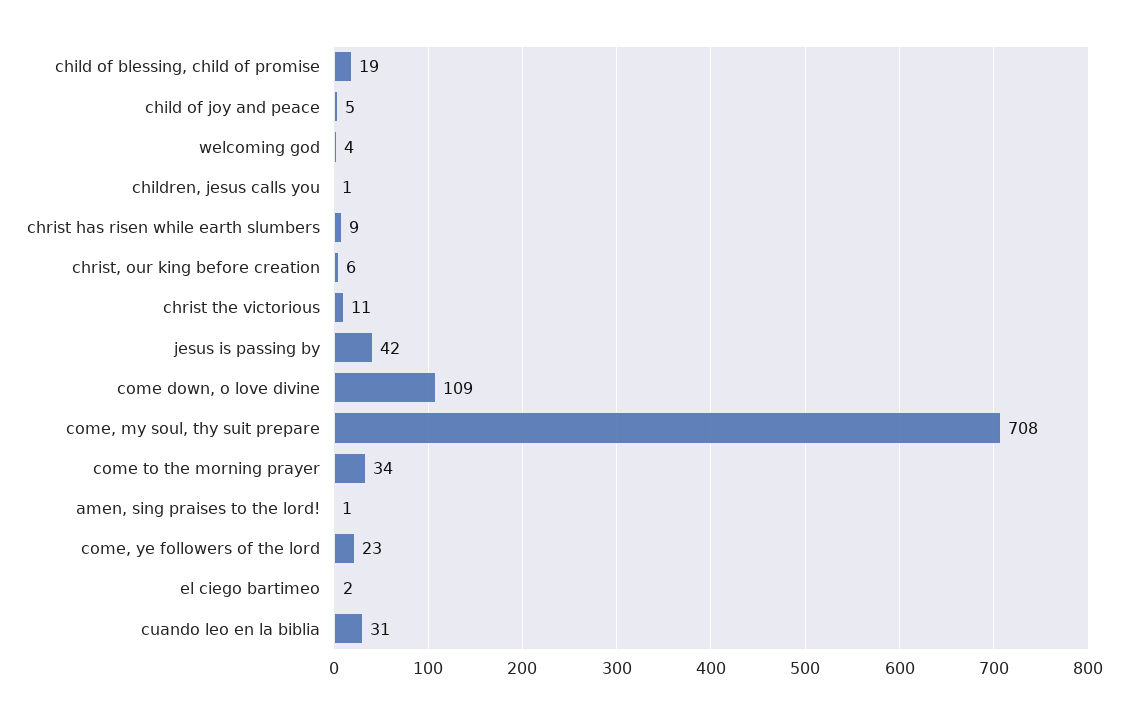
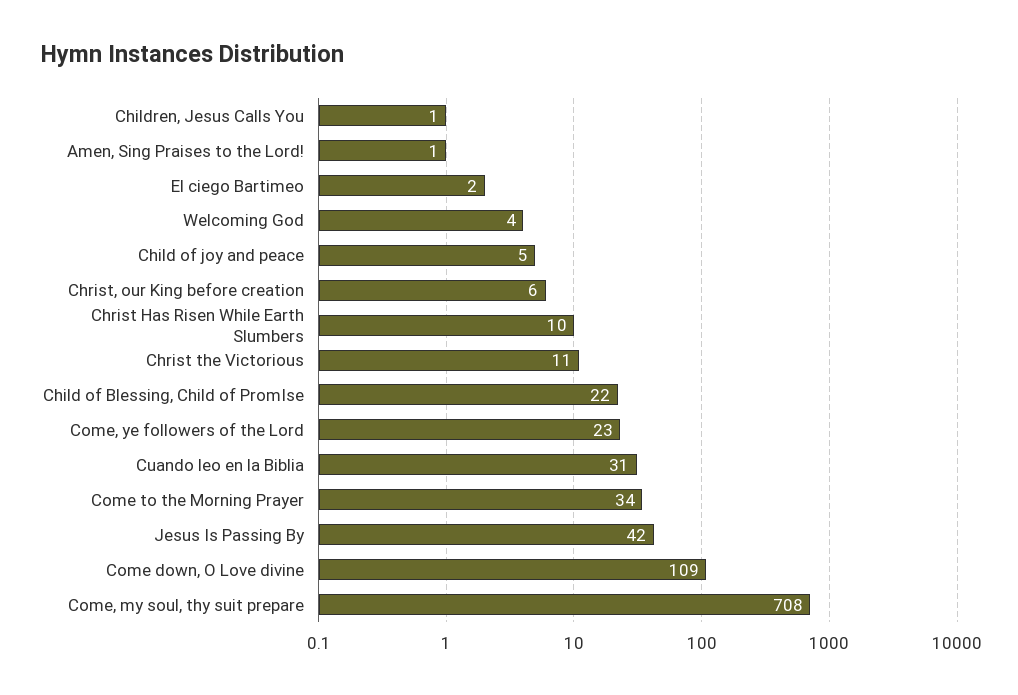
child of blessing, child of promise: 19 -> 22
christ has risen while earth slumbers: 9 -> 10

